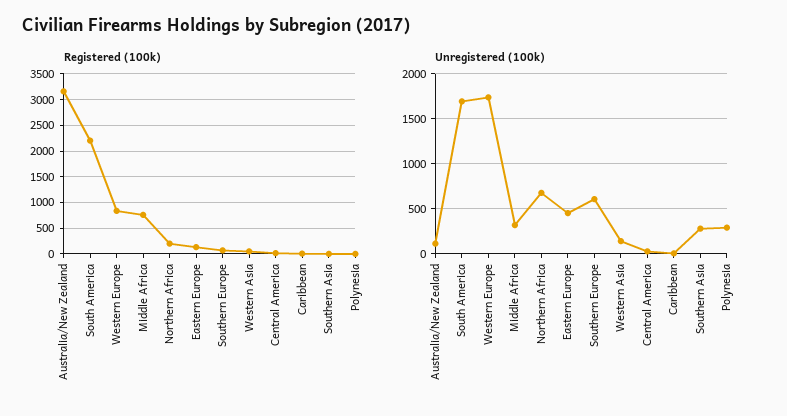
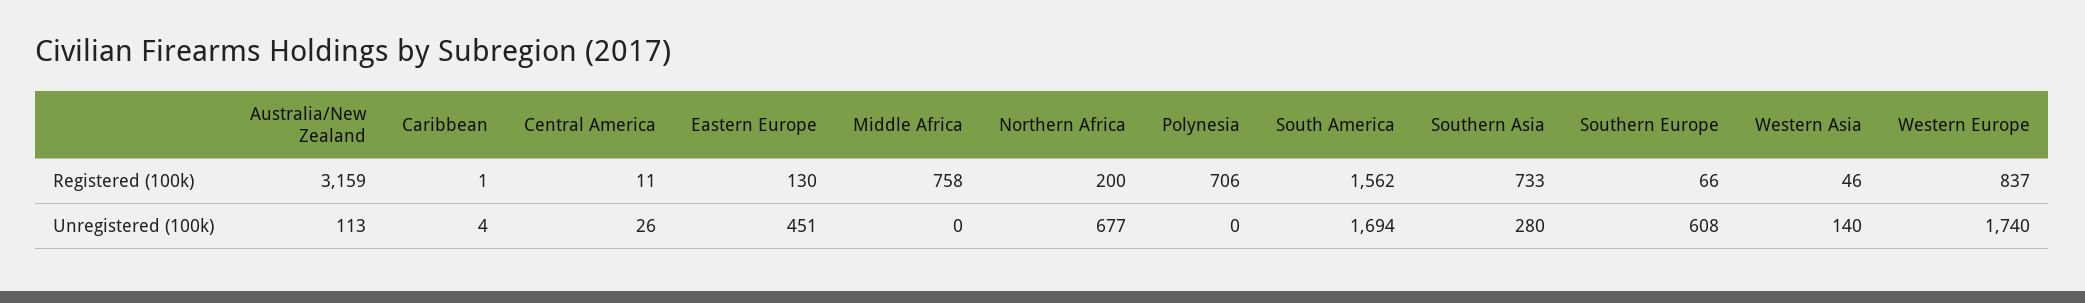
Registered (100k), South America: 2250 -> 1562
Registered (100k), Southern Asia: 0 -> 733
Registered (100k), Polynesia: 0 -> 706
Unregistered (100k), Middle Africa: 300 -> 0
Unregistered (100k), Polynesia: 300 -> 0

